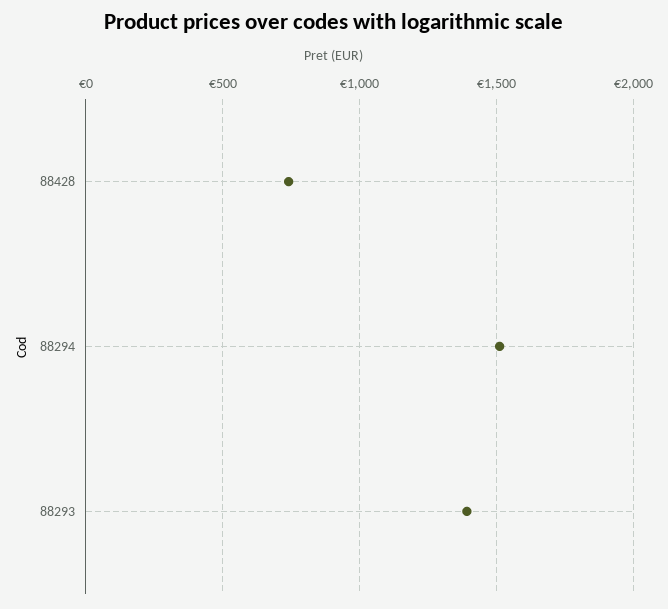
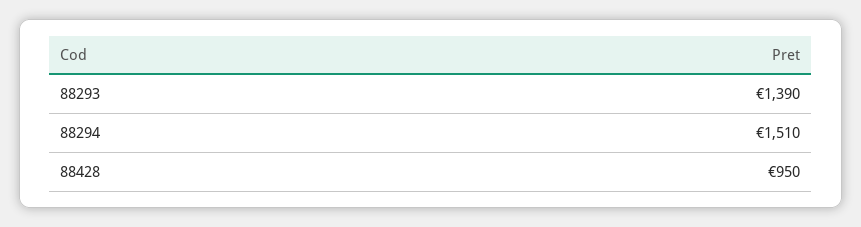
88428: 750 -> 950

